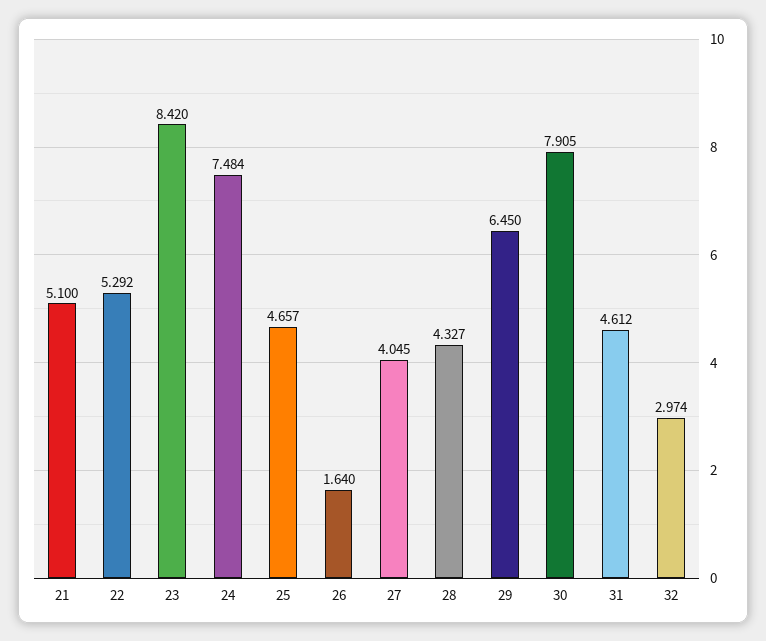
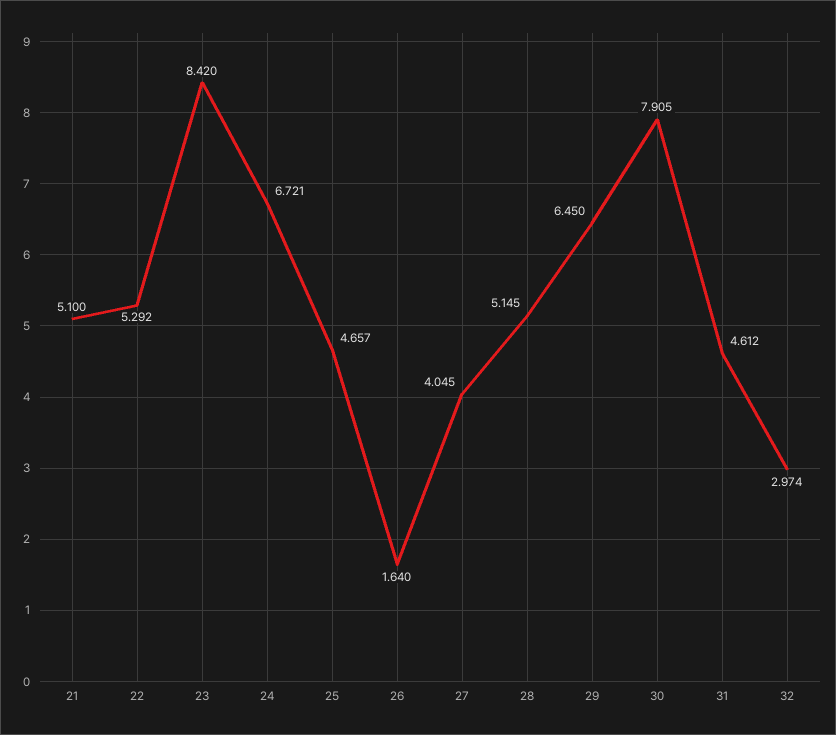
24: 7.484 -> 6.721
28: 4.327 -> 5.145

